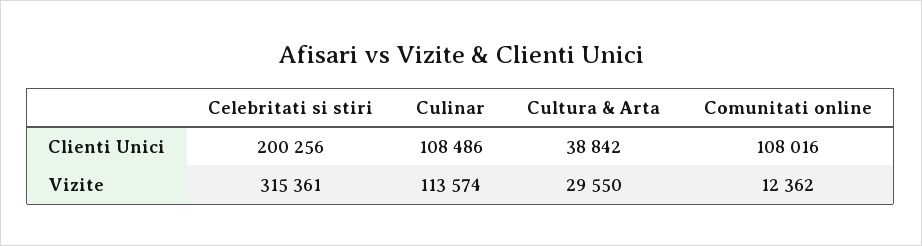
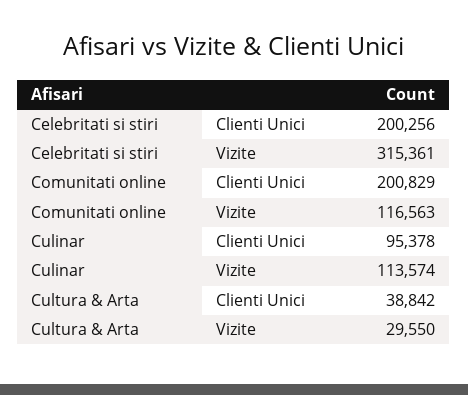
Culinar, Clienti Unici: 108486 -> 95378
Comunitati online, Clienti Unici: 108016 -> 200829
Comunitati online, Vizite: 12362 -> 116563

